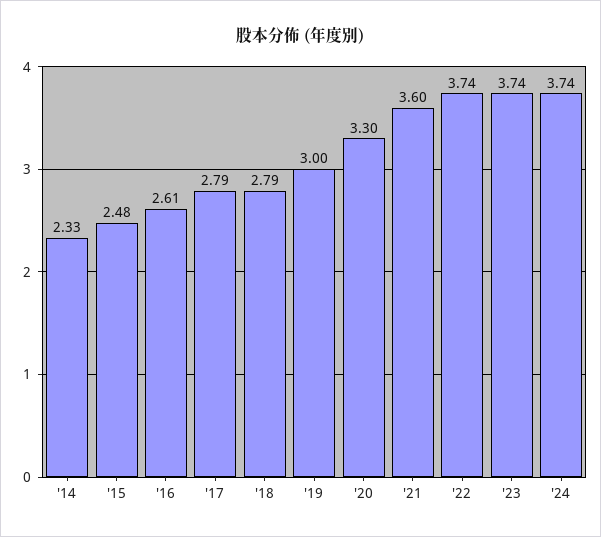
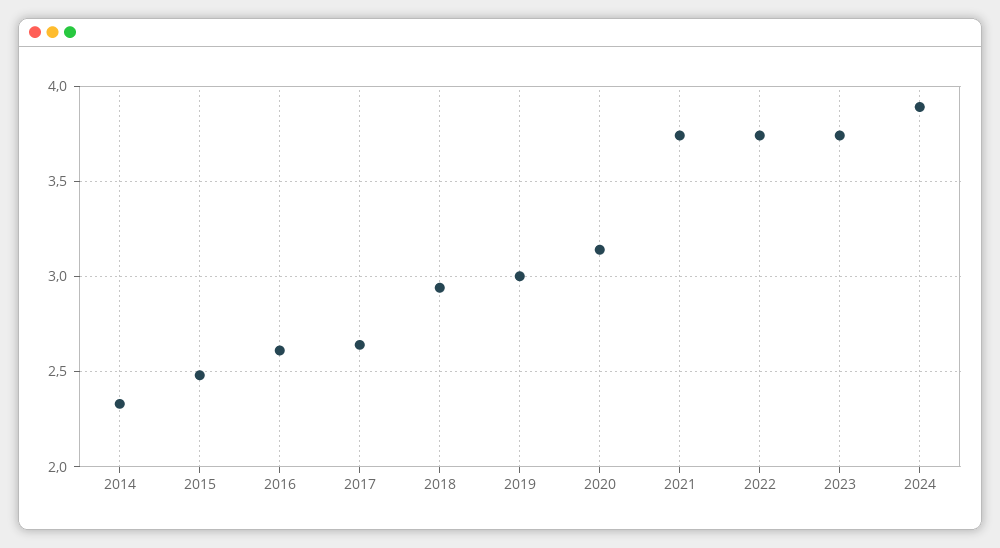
'17: 2.79 -> 2.65
'18: 2.79 -> 2.95
'20: 3.3 -> 3.15
'21: 3.6 -> 3.75
'24: 3.74 -> 3.9

